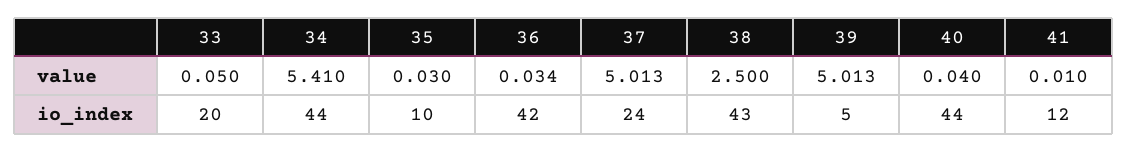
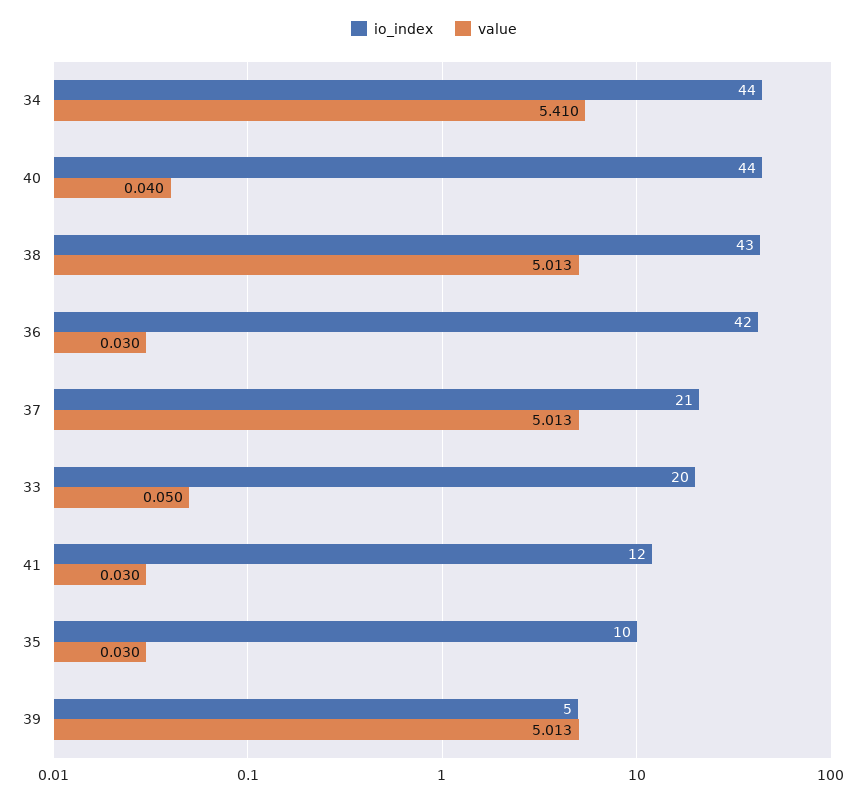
value, 36: 0.034 -> 0.03
value, 38: 2.5 -> 5.013
value, 41: 0.01 -> 0.03
io_index, 37: 24 -> 21

